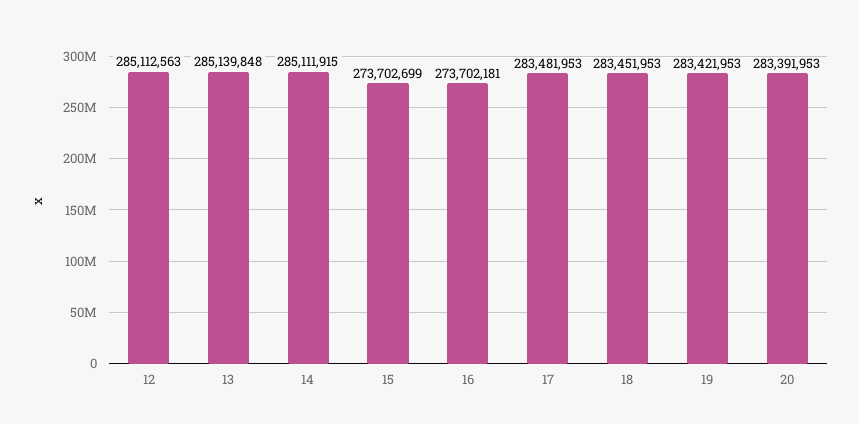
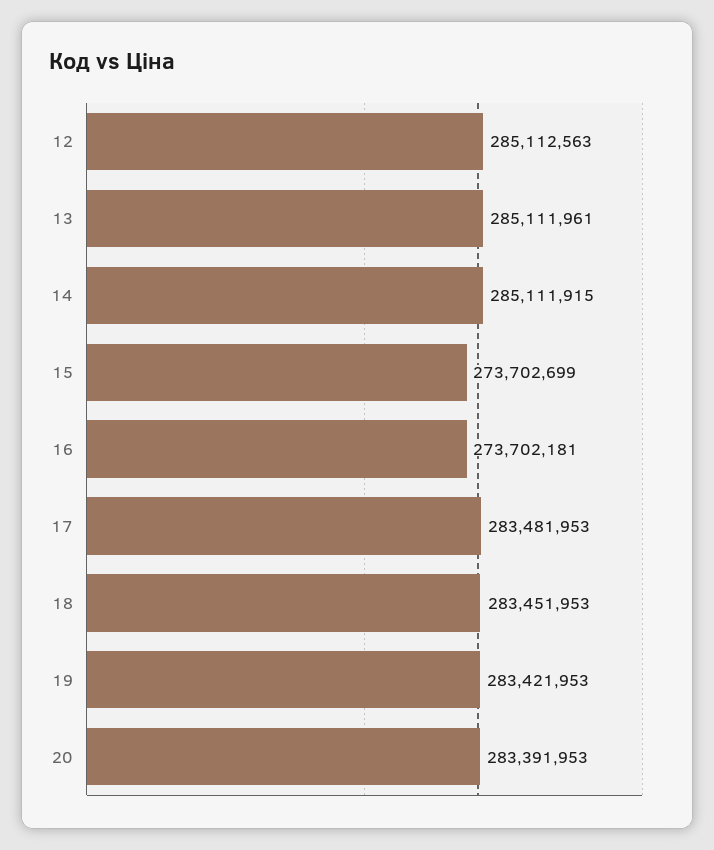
13: 285139848 -> 285111961

